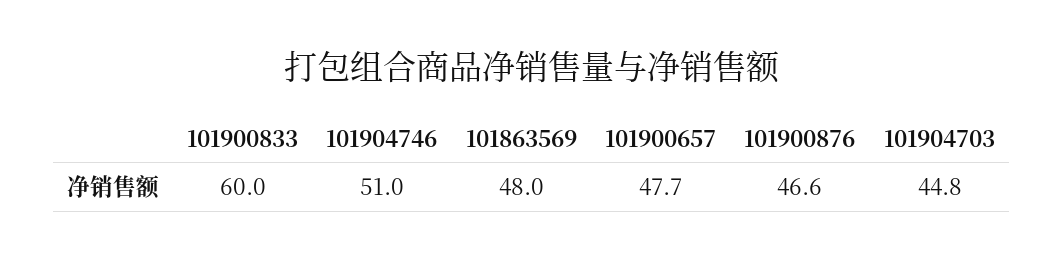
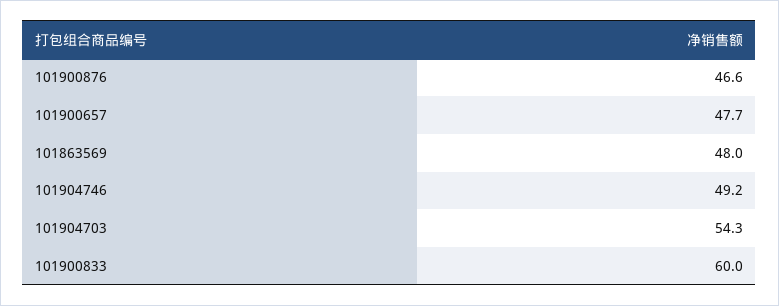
101904746: 51 -> 49.2
101904703: 44.8 -> 54.3

